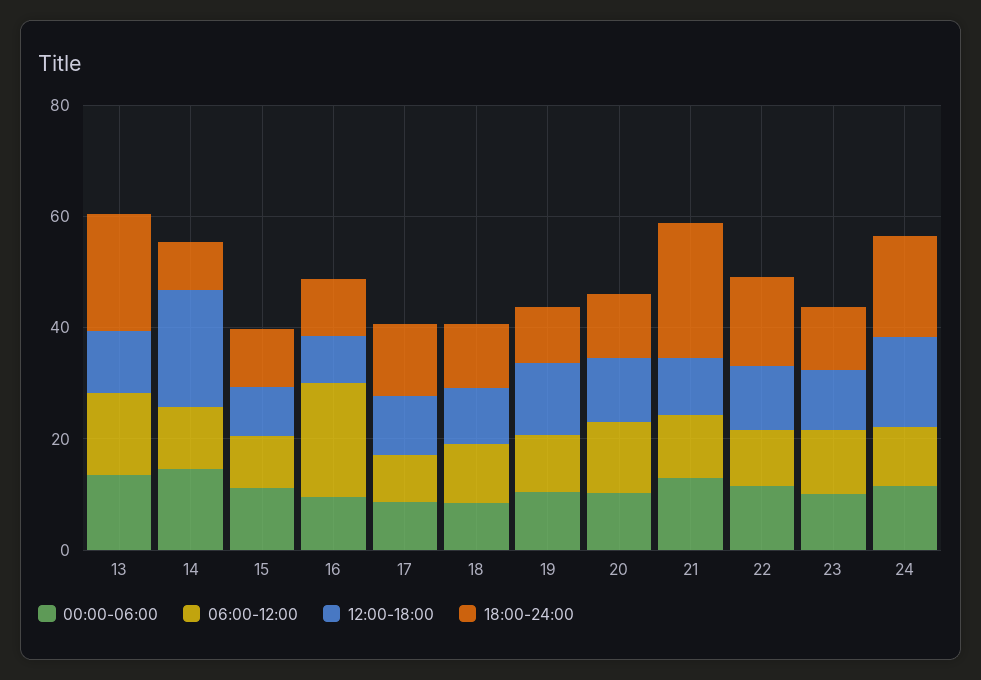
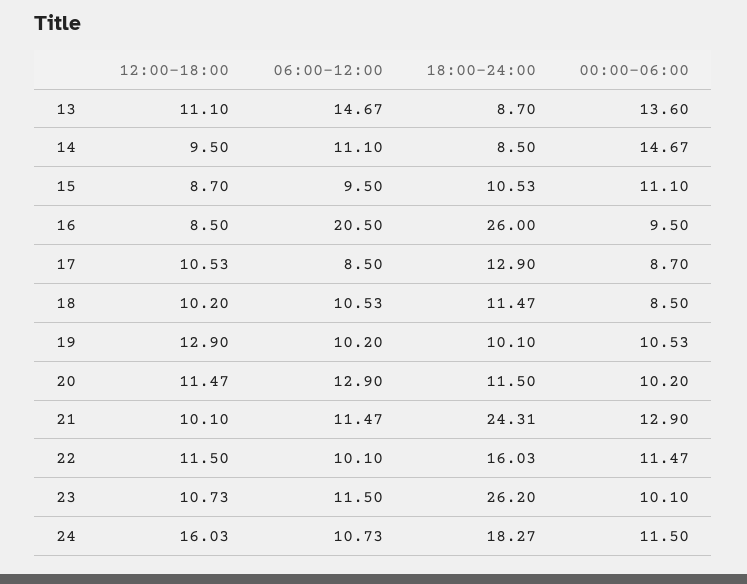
18:00-24:00, 13: 20 -> 8.7
12:00-18:00, 14: 20 -> 9.5
18:00-24:00, 16: 10 -> 26
18:00-24:00, 23: 10 -> 26.2

